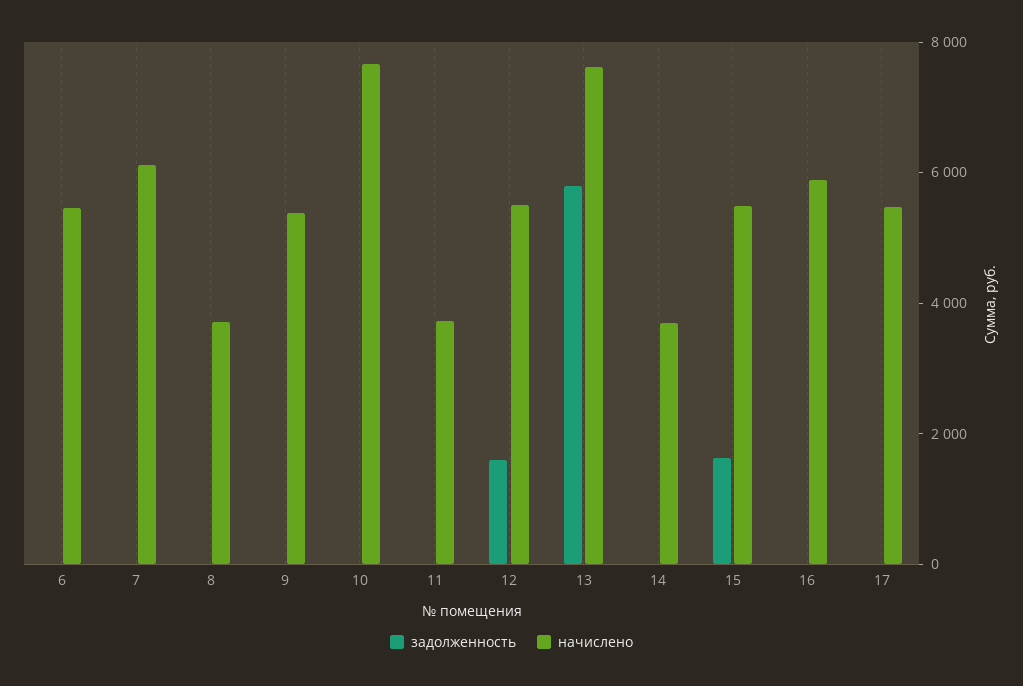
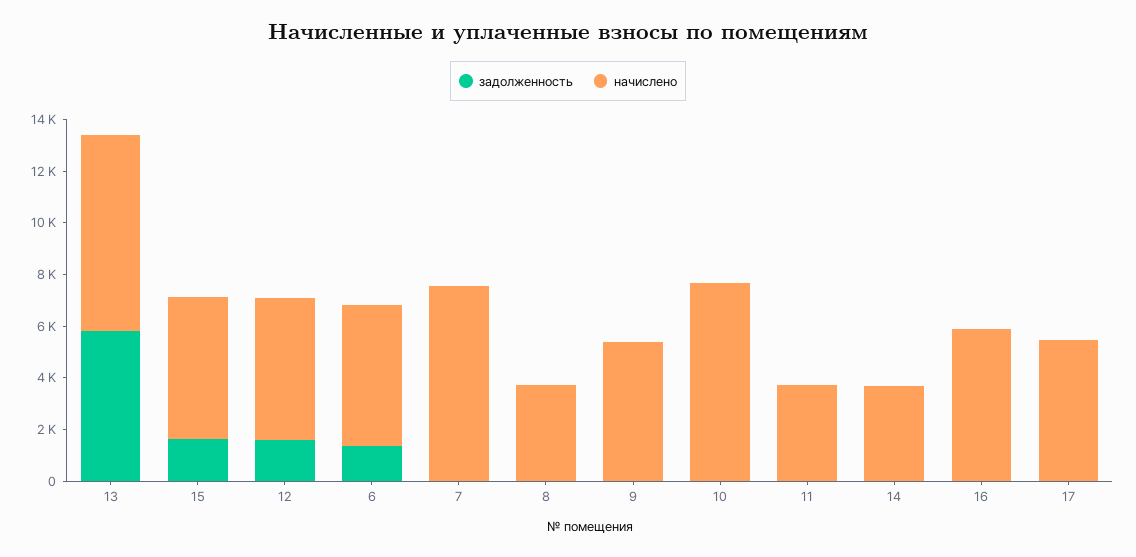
задолженность, 6: 0 -> 1500
начислено, 7: 6000 -> 7500

